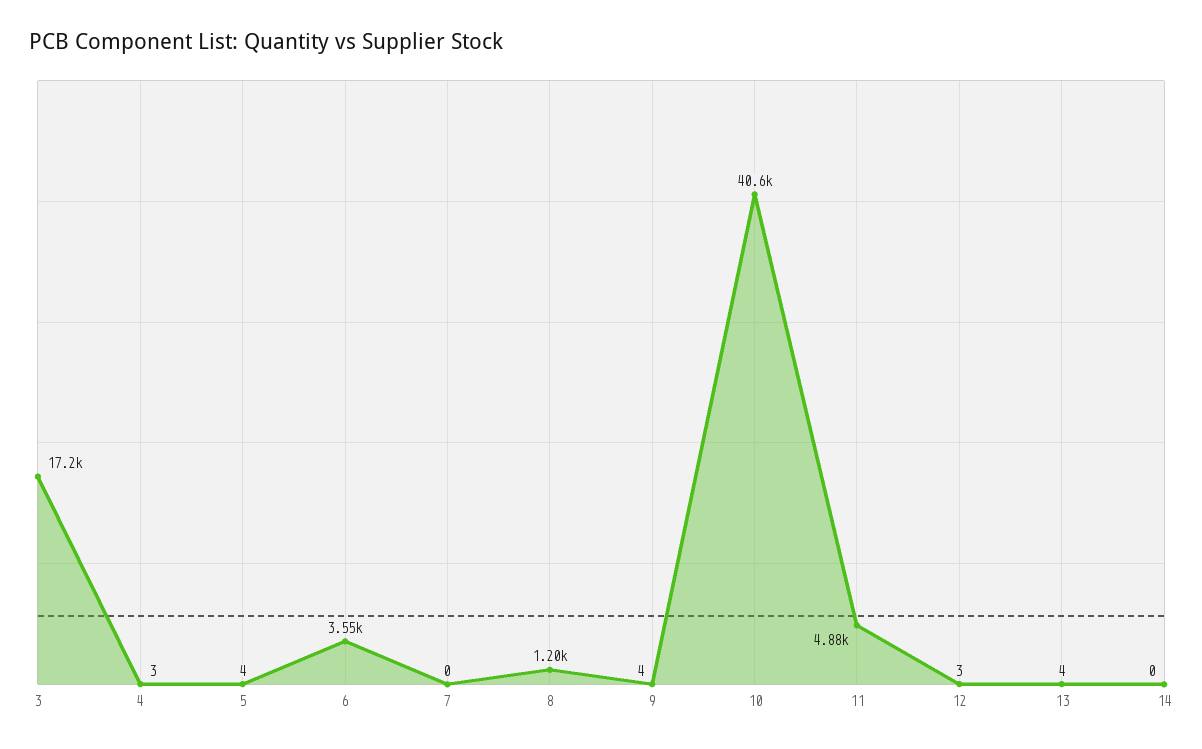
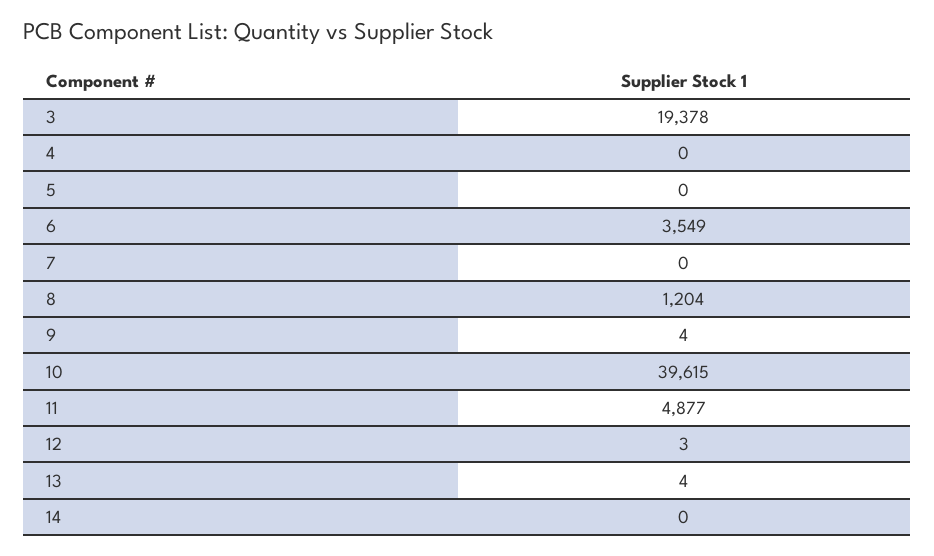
3: 17200 -> 19378
4: 3 -> 0
5: 4 -> 0
10: 40600 -> 39615

